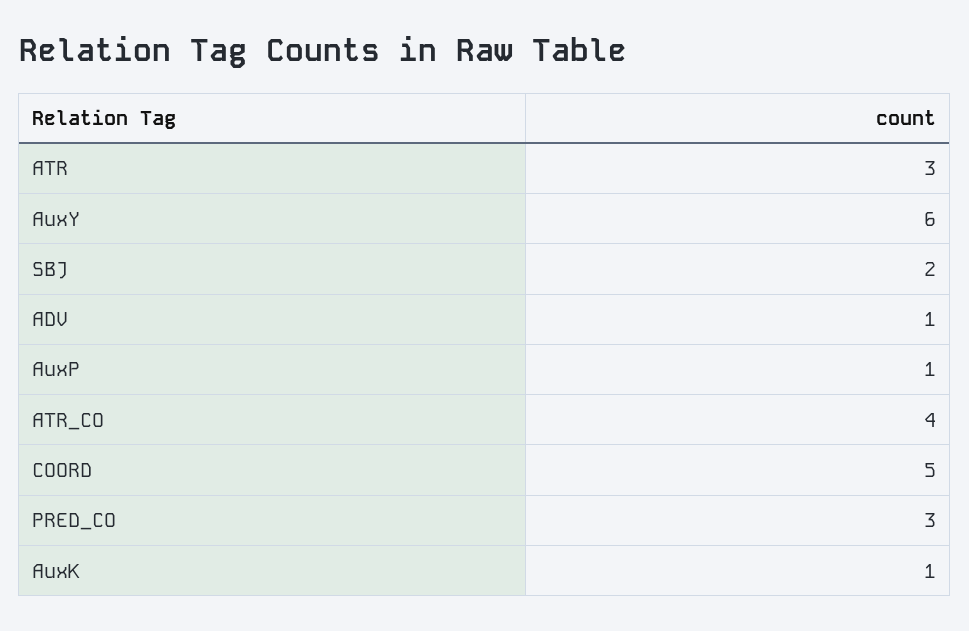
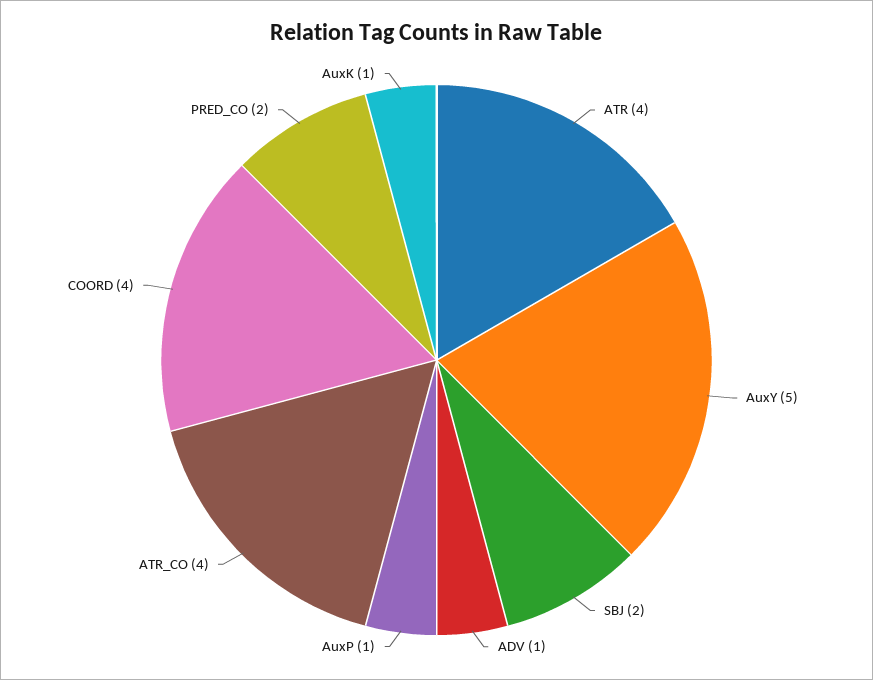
ATR: 3 -> 4
AuxY: 6 -> 5
COORD: 5 -> 4
PRED_CO: 3 -> 2

